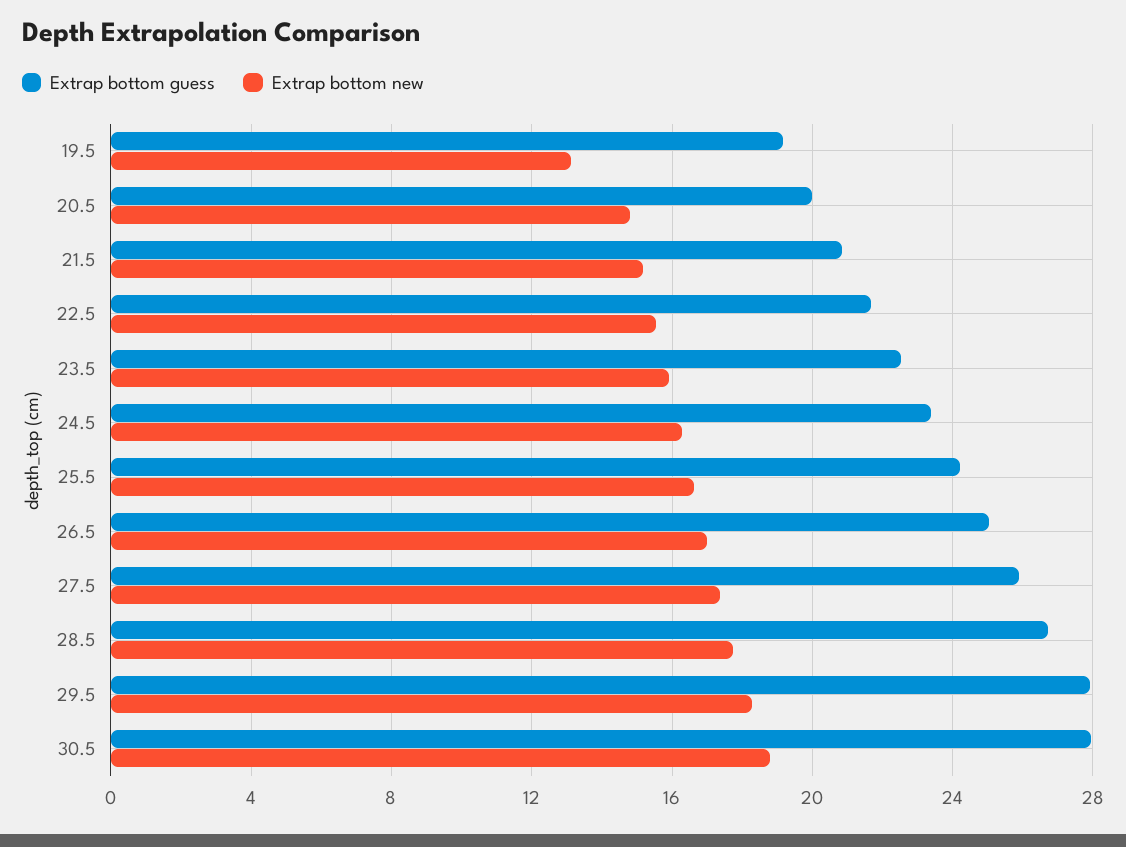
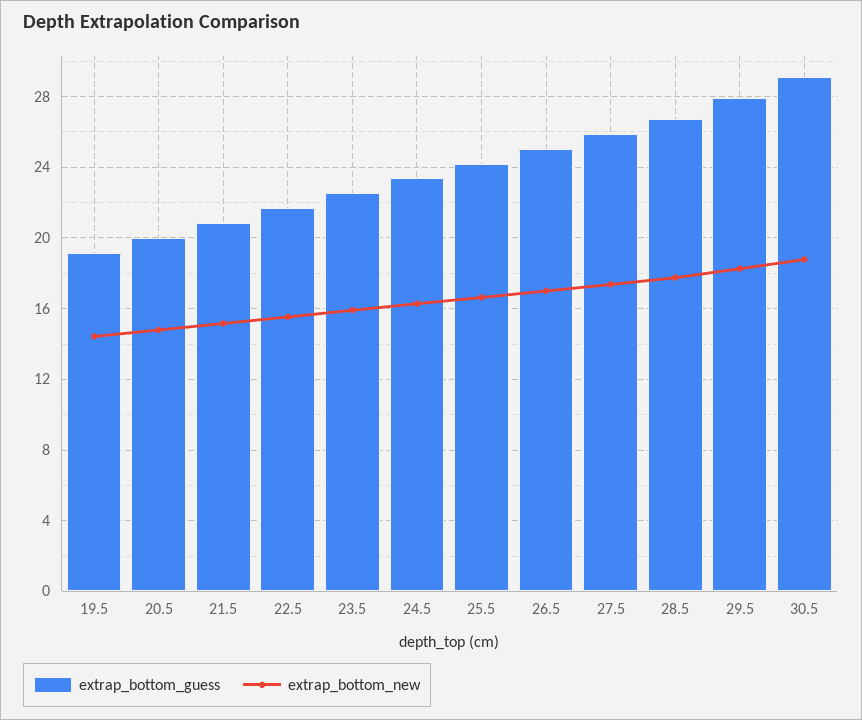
Extrap bottom new, 19.5: 13 -> 14.5
Extrap bottom guess, 30.5: 28 -> 29

